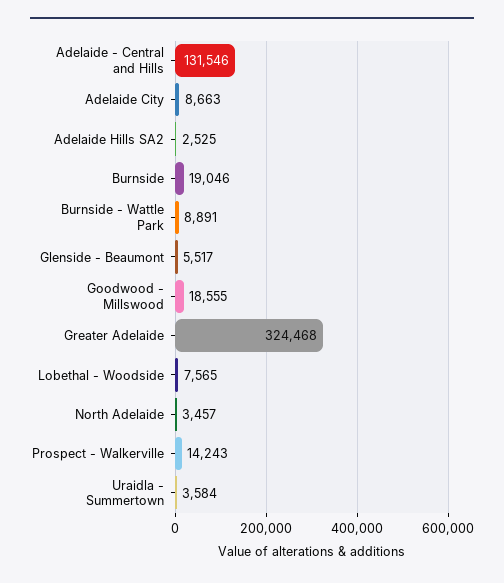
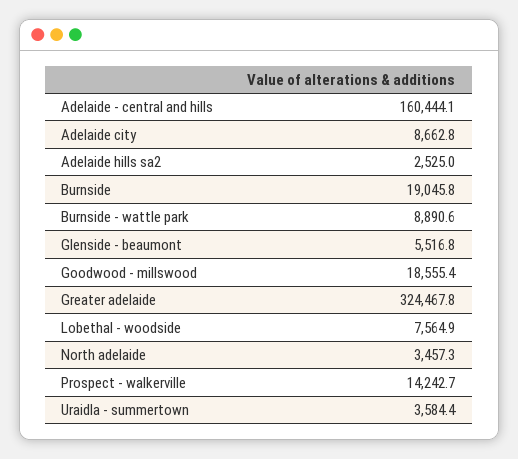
Adelaide - Central and Hills: 131546 -> 160444.1

